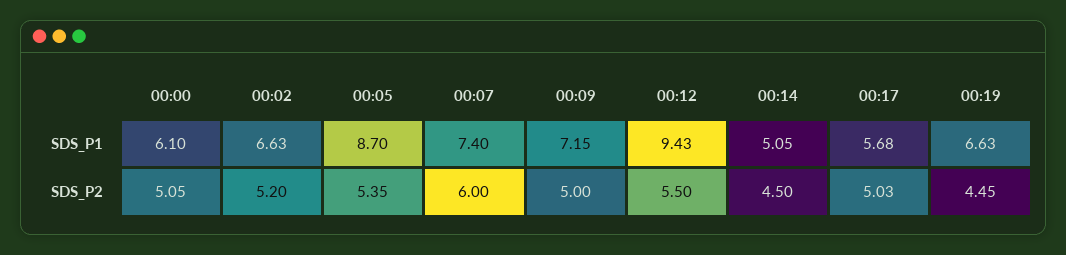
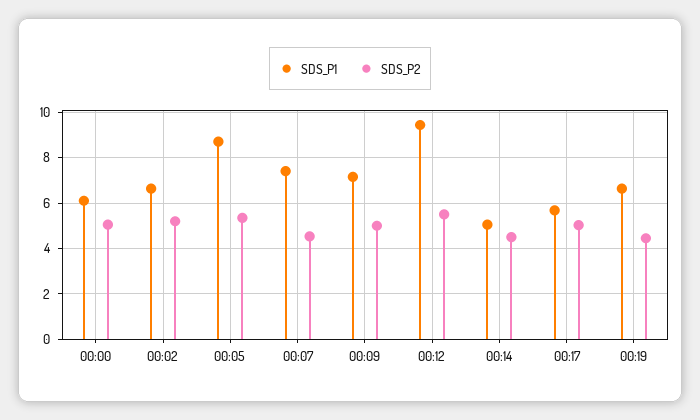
SDS_P2, 00:07: 6 -> 4.5

